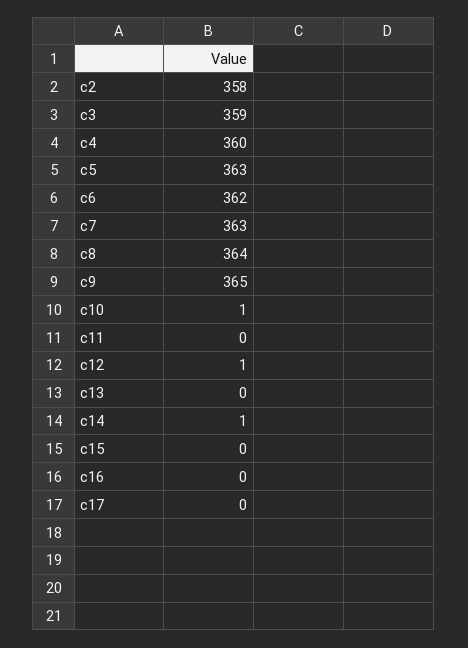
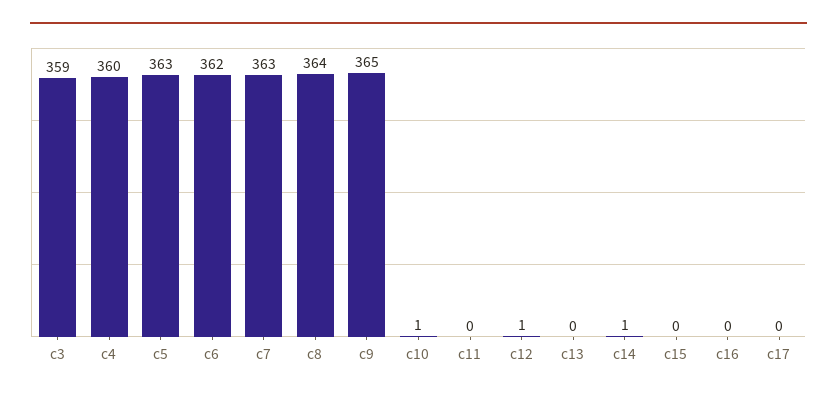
c2: 358 -> none

